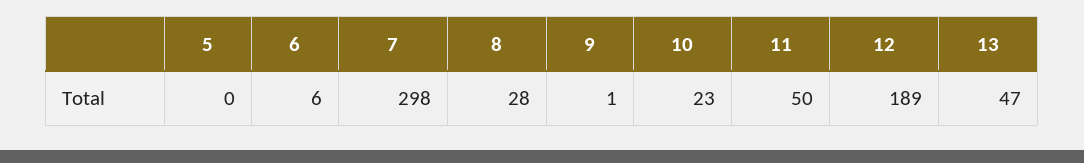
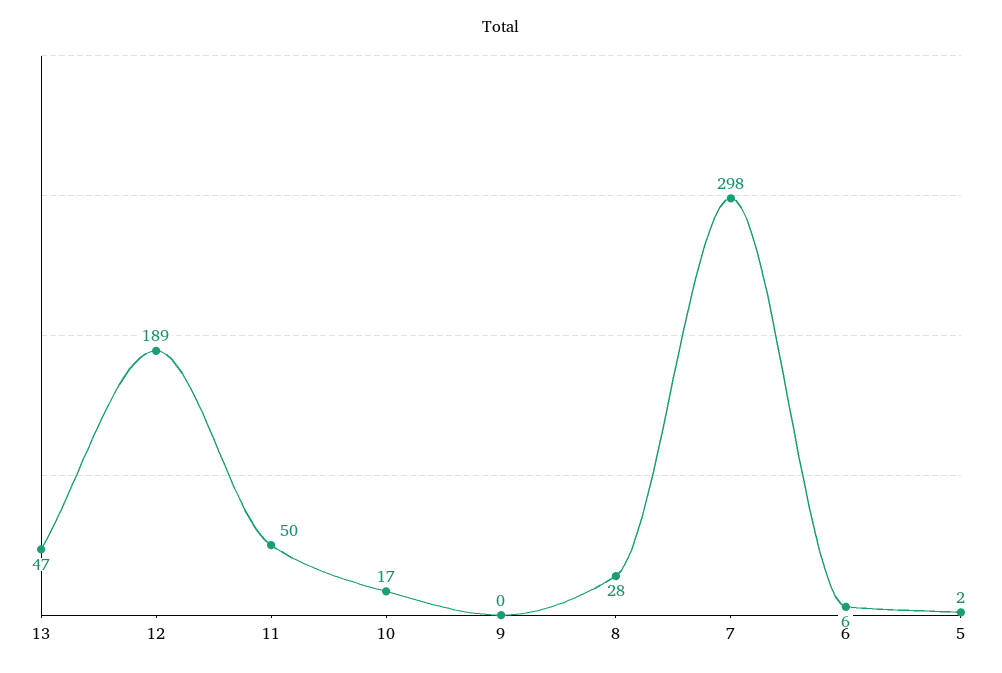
5: 0 -> 2
9: 1 -> 0
10: 23 -> 17

